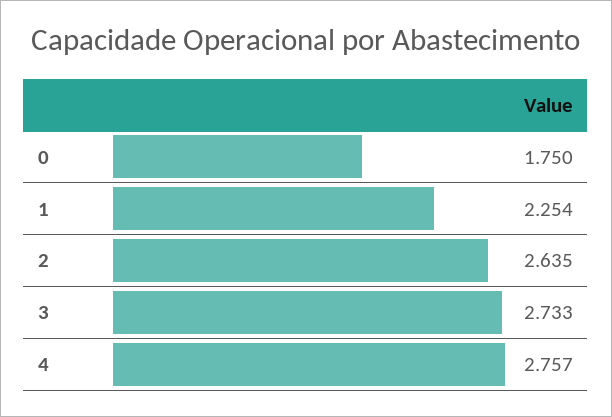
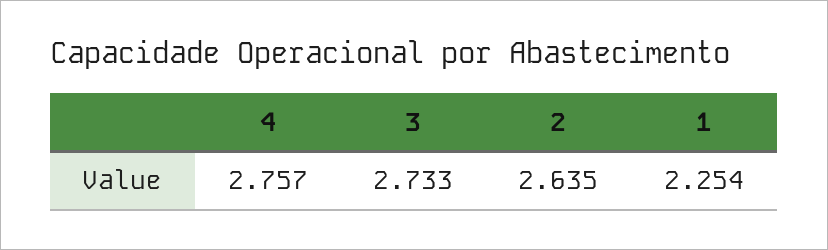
0: 1.75 -> none

